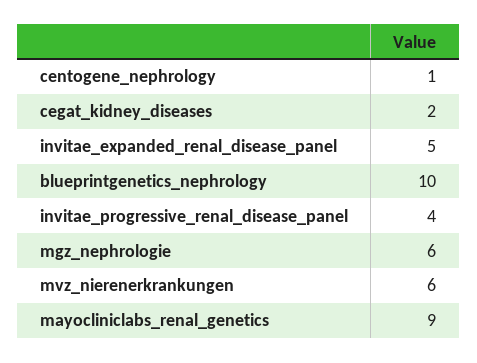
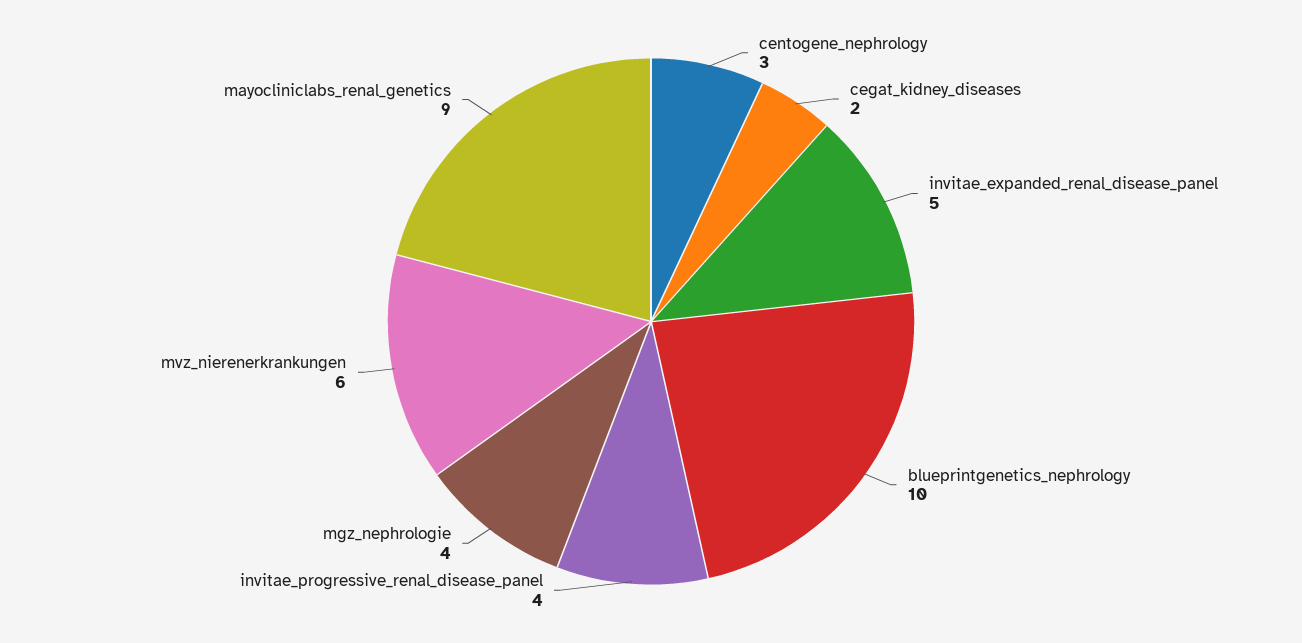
centogene_nephrology: 1 -> 3
mgz_nephrologie: 6 -> 4

